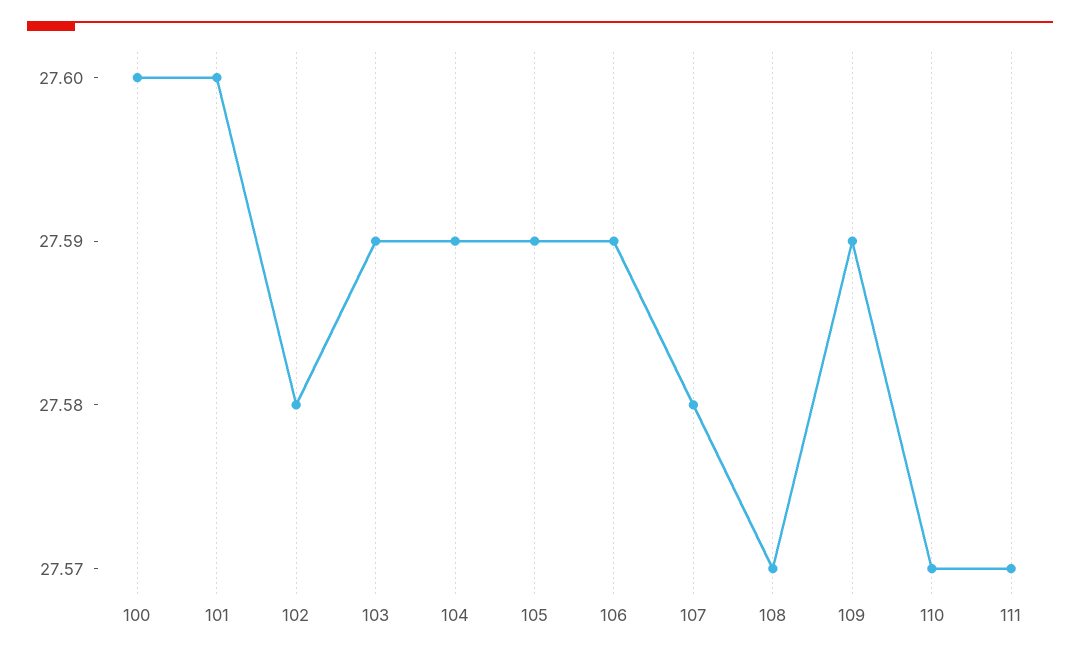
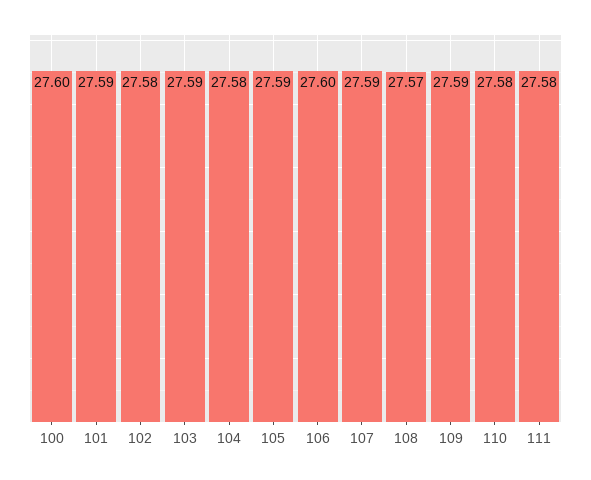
101: 27.6 -> 27.59
104: 27.59 -> 27.58
106: 27.59 -> 27.6
107: 27.58 -> 27.59
110: 27.57 -> 27.58
111: 27.57 -> 27.58

